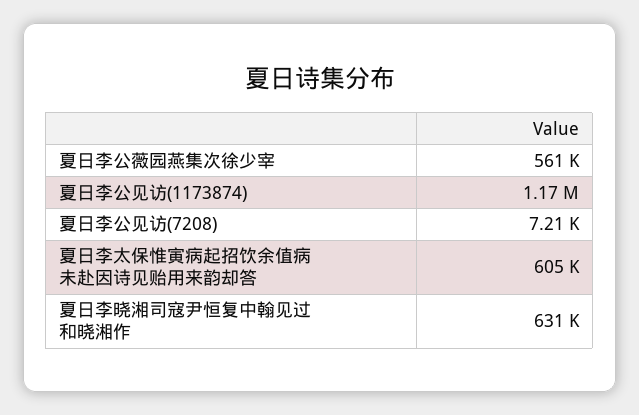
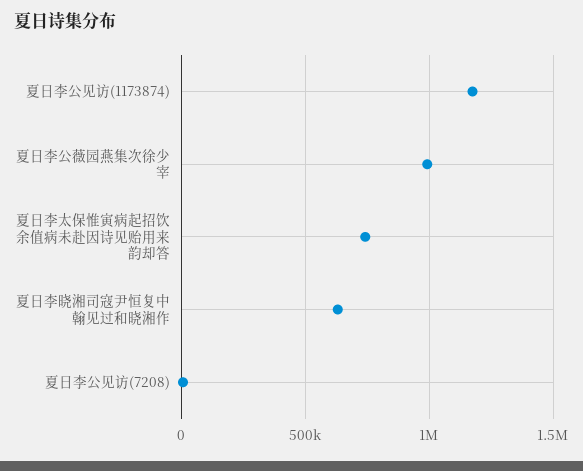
夏日李公薇园燕集次徐少宰: 561000 -> 1000000
夏日李太保惟寅病起招饮余值病未赴因诗见贻用来韵却答: 605000 -> 750000

